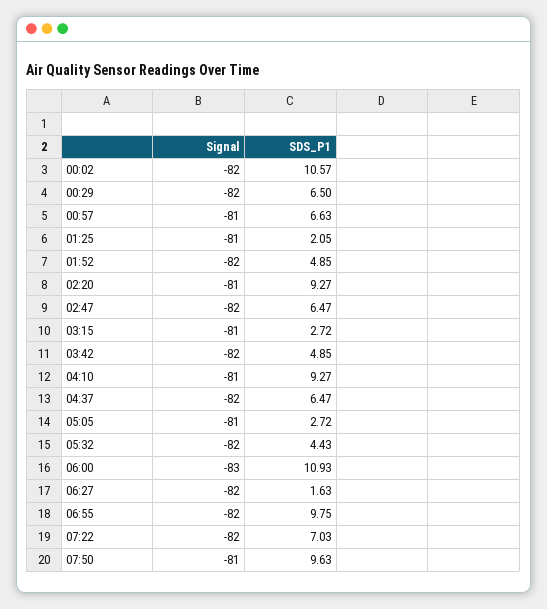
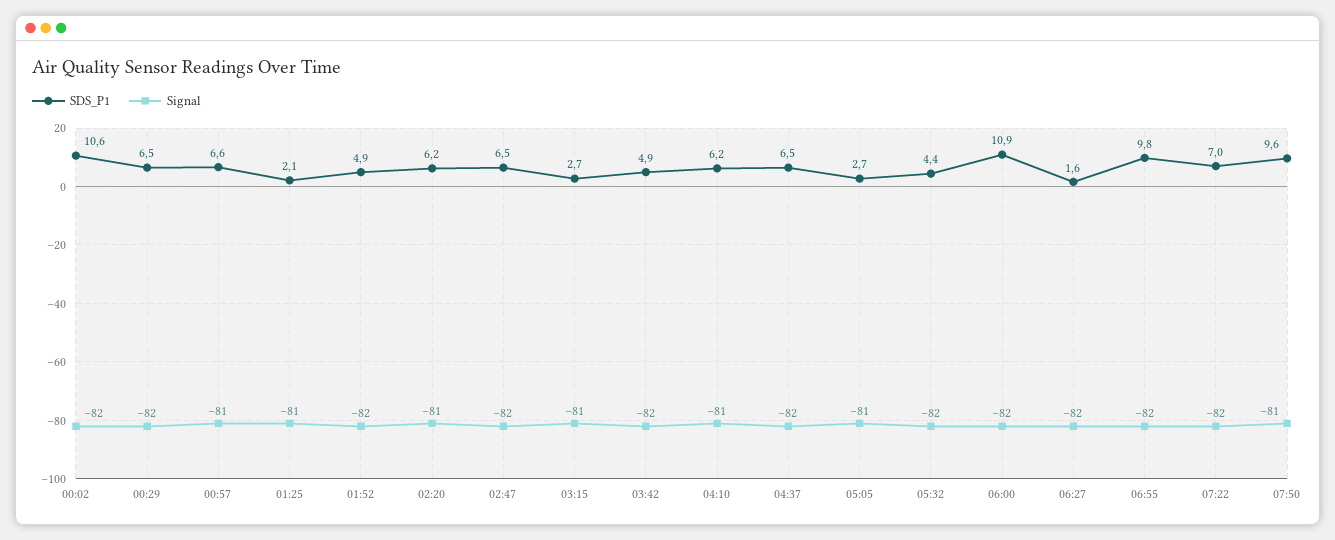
SDS_P1, 02:20: 9.27 -> 6.2
SDS_P1, 04:10: 9.27 -> 6.2
Signal, 06:00: -83 -> -82

